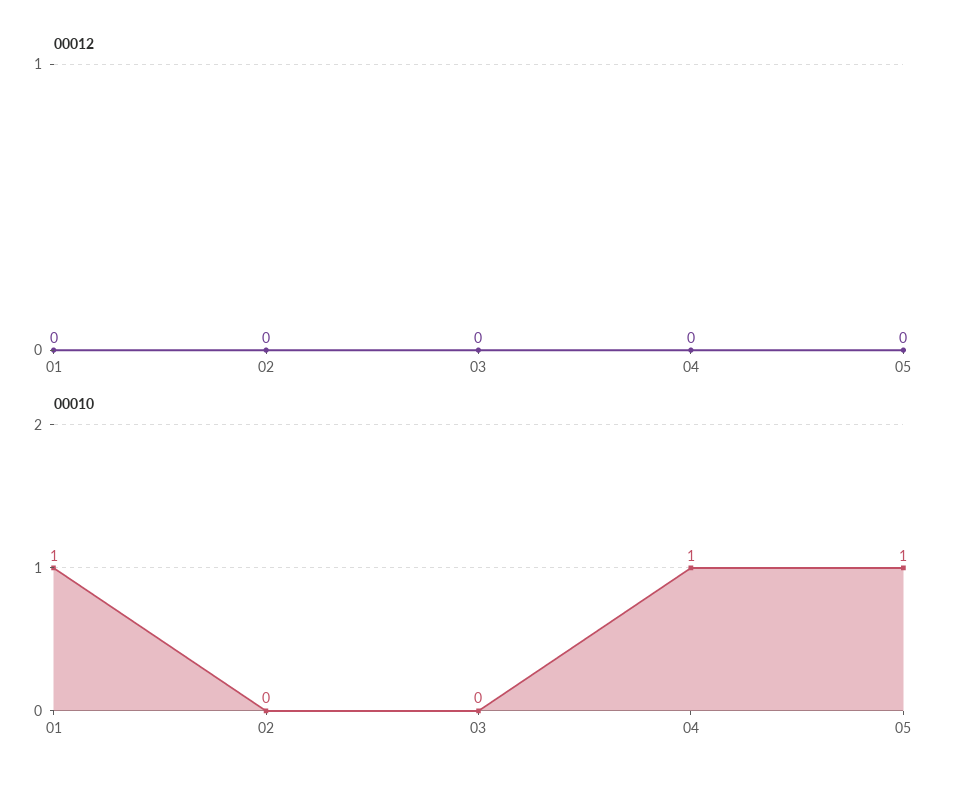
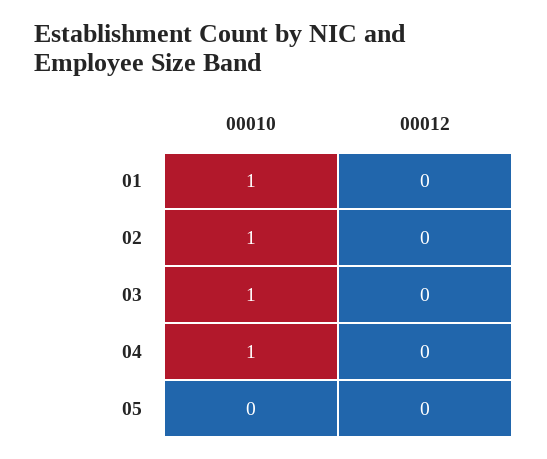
00010, 02: 0 -> 1
00010, 03: 0 -> 1
00010, 05: 1 -> 0

